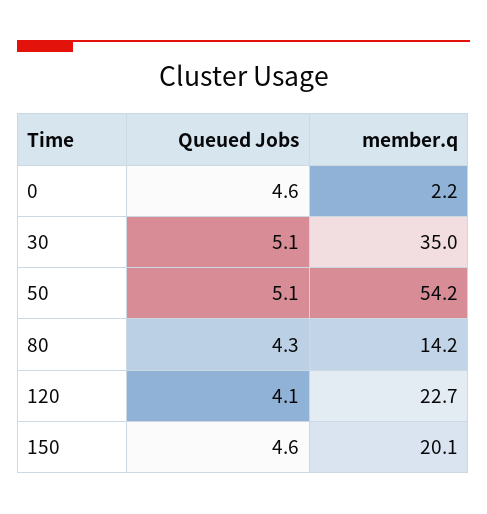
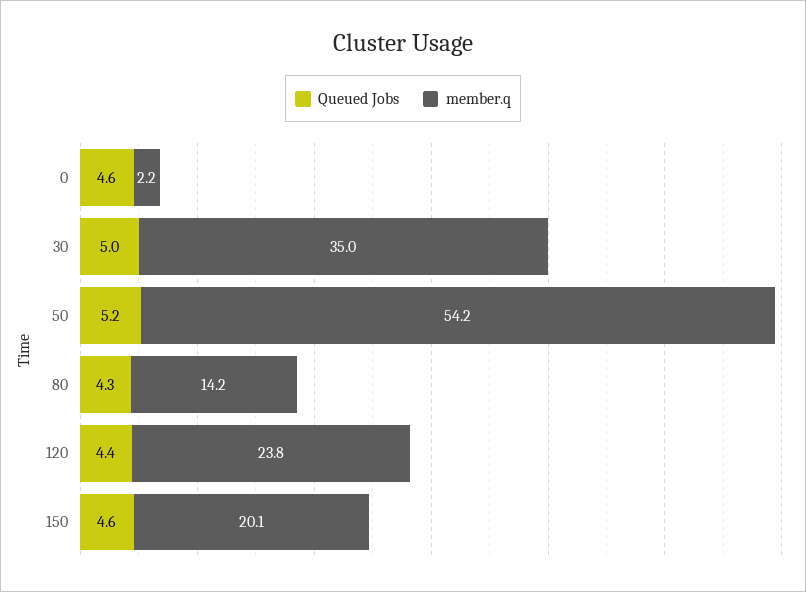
Queued Jobs, 30: 5.1 -> 5
Queued Jobs, 50: 5.1 -> 5.2
Queued Jobs, 120: 4.1 -> 4.4
member.q, 120: 22.7 -> 23.8

